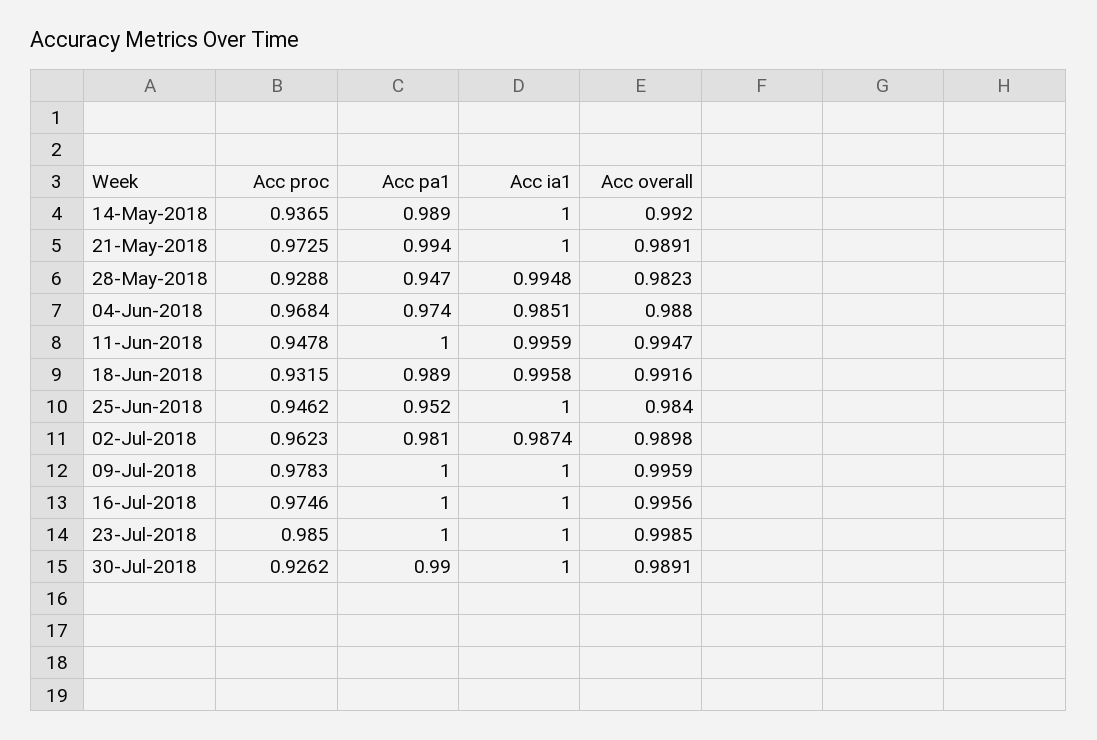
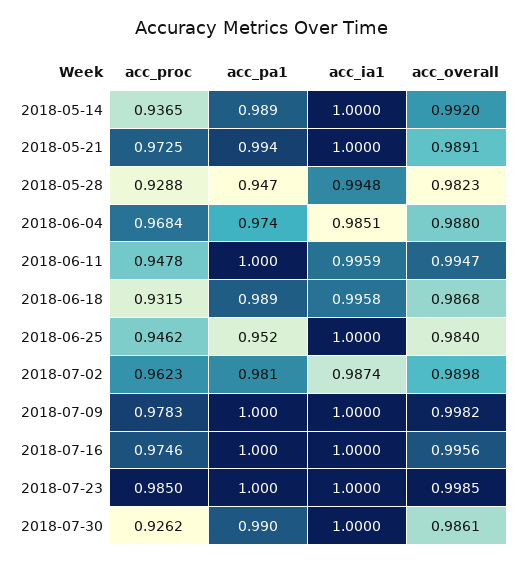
Acc overall, 18-Jun-2018: 0.9916 -> 0.9868
Acc overall, 09-Jul-2018: 0.9959 -> 0.9982
Acc overall, 30-Jul-2018: 0.9891 -> 0.9861

